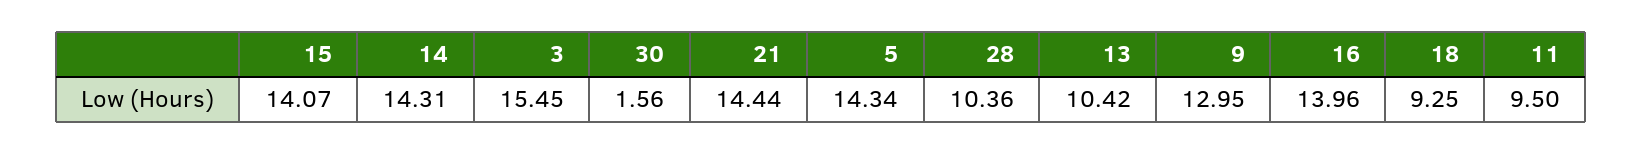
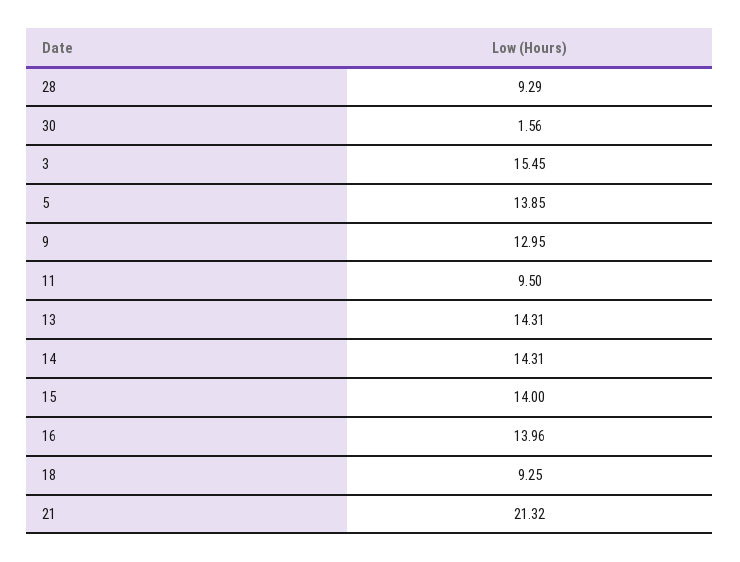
15: 14.07 -> 14
21: 14.44 -> 21.32
5: 14.34 -> 13.85
28: 10.36 -> 9.29
13: 10.42 -> 14.31

